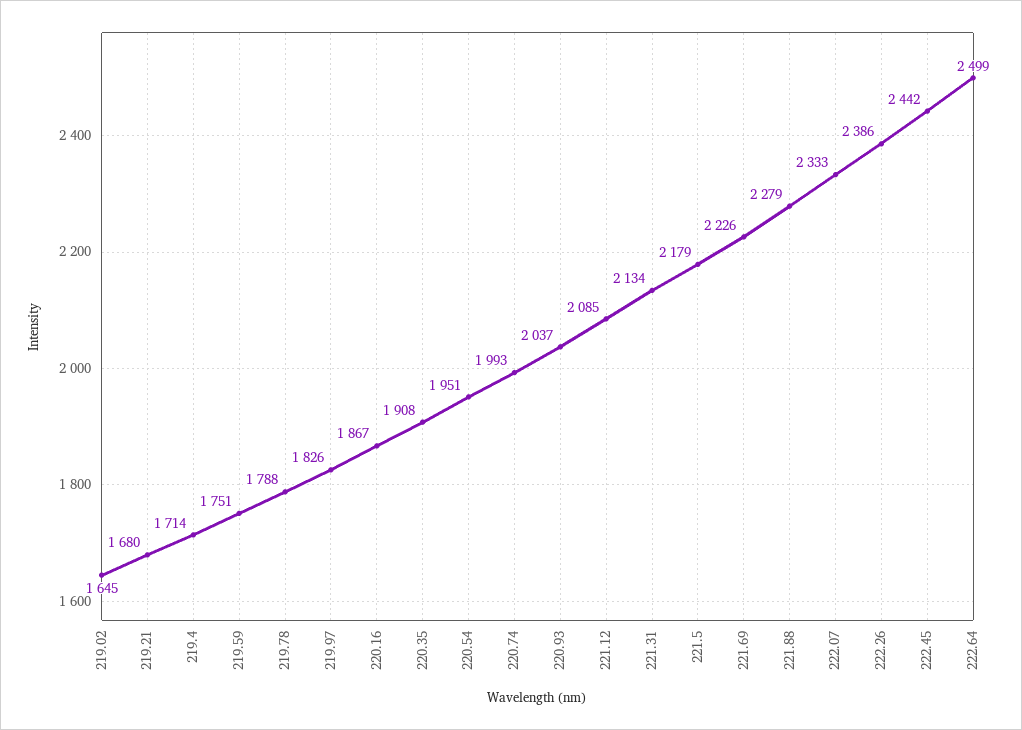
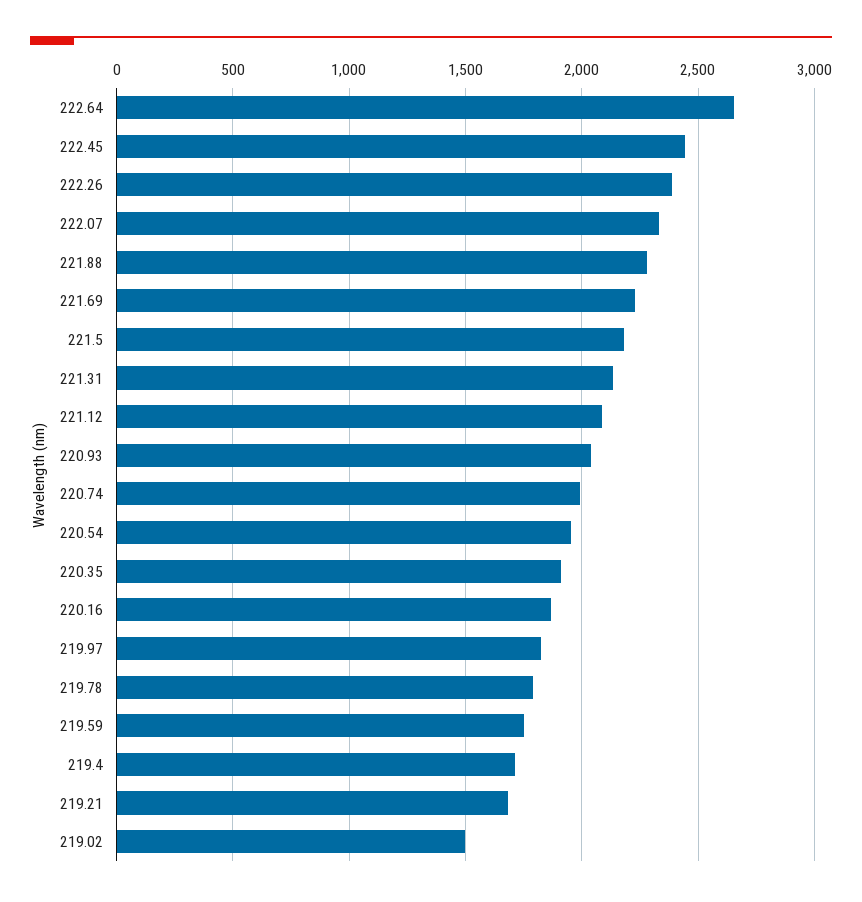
219.02: 1645 -> 1500
222.64: 2499 -> 2650

